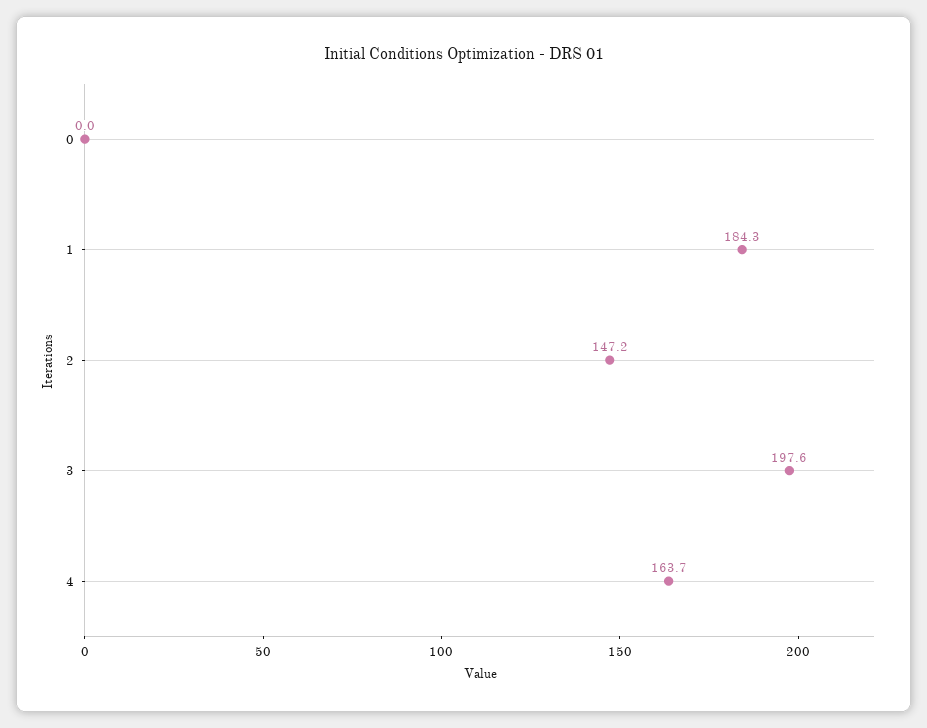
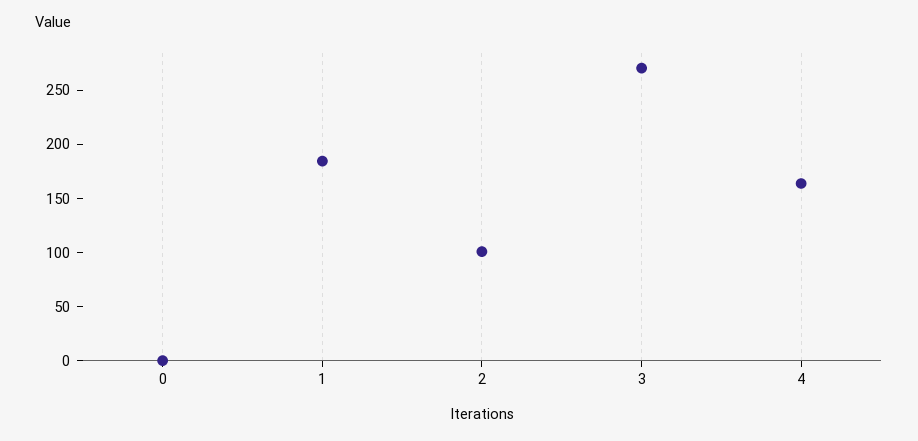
2: 147.2 -> 100
3: 197.6 -> 270

